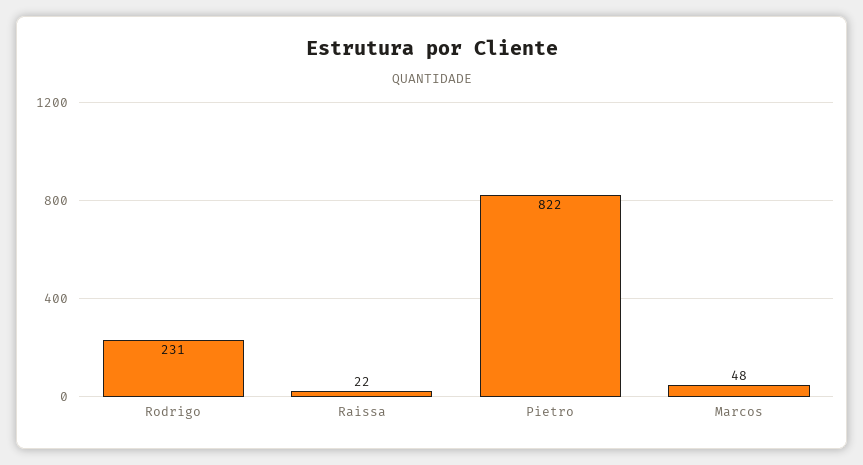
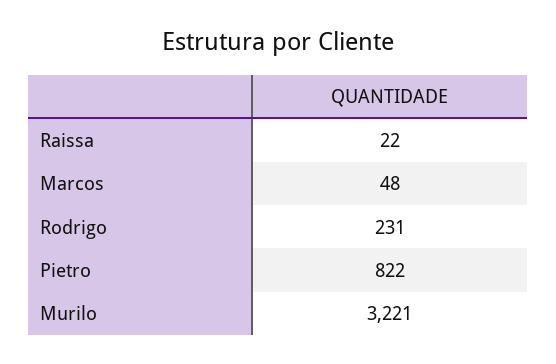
Murilo: none -> 3221

